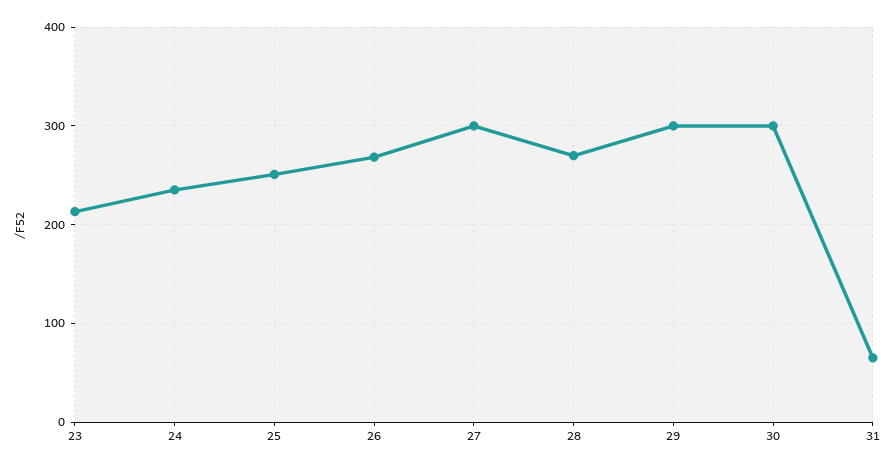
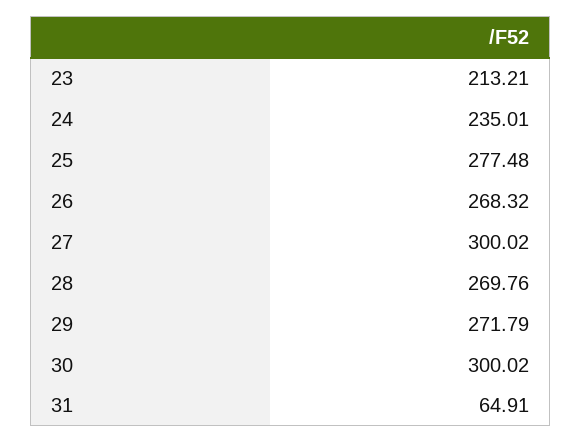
25: 250 -> 277.48
29: 300 -> 271.79

